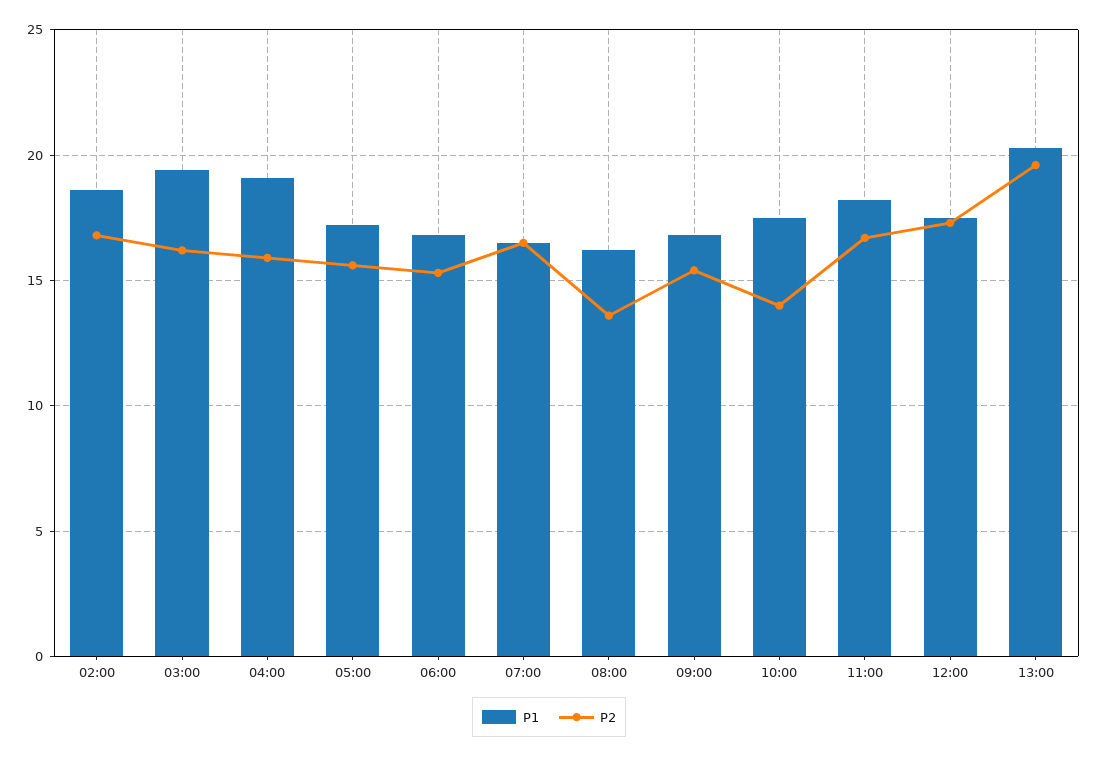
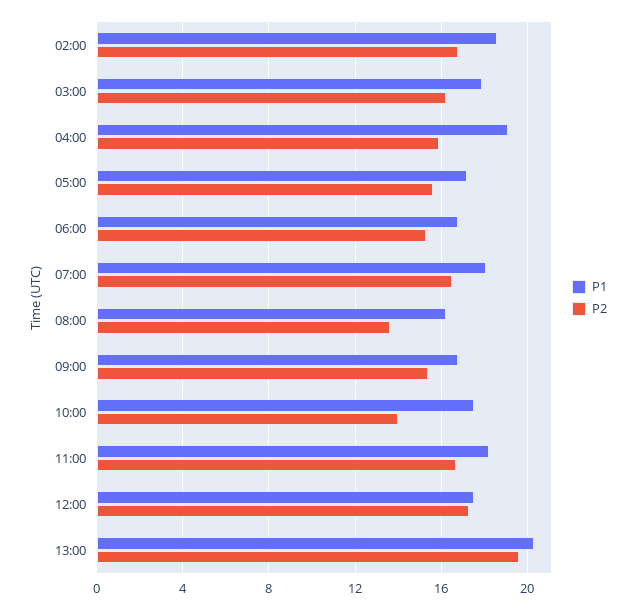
P1, 03:00: 19.5 -> 18
P1, 07:00: 16.5 -> 18

